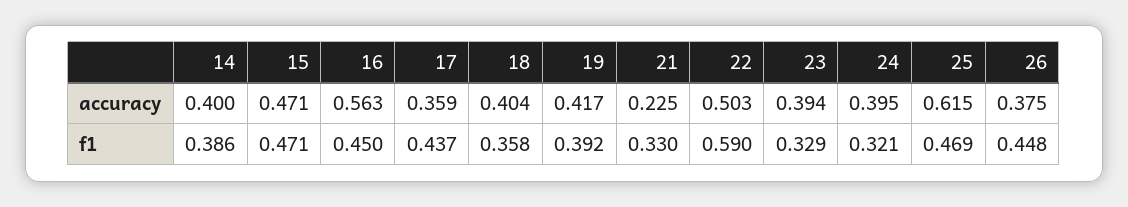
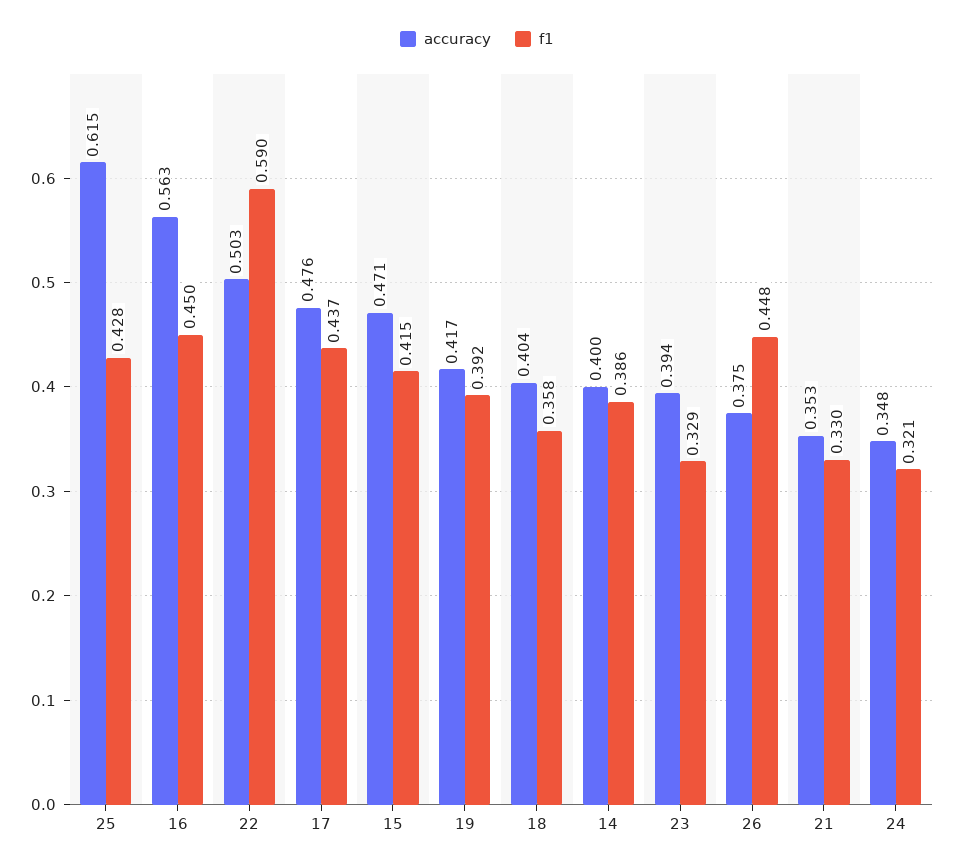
accuracy, 17: 0.359 -> 0.476
accuracy, 21: 0.225 -> 0.353
accuracy, 24: 0.395 -> 0.348
f1, 15: 0.471 -> 0.415
f1, 25: 0.469 -> 0.428

